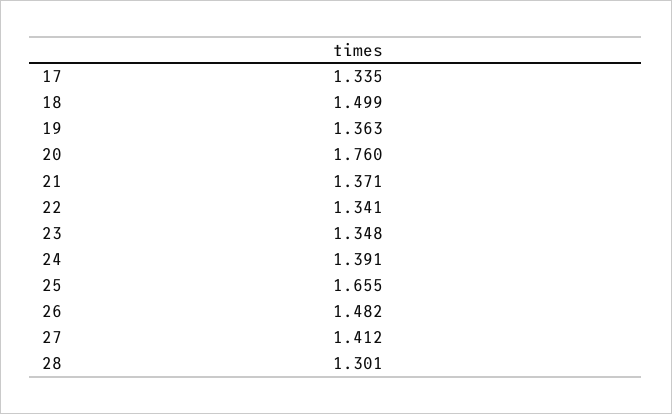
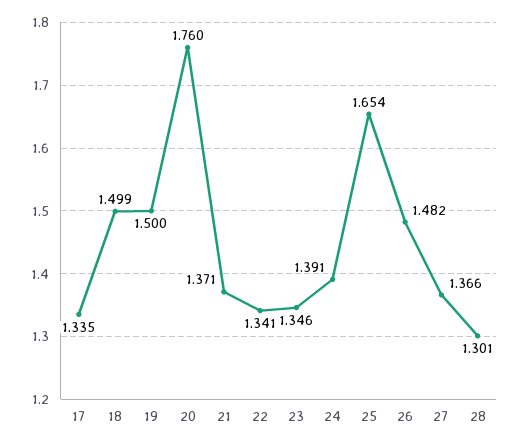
19: 1.363 -> 1.5
23: 1.348 -> 1.346
25: 1.655 -> 1.654
27: 1.412 -> 1.366

